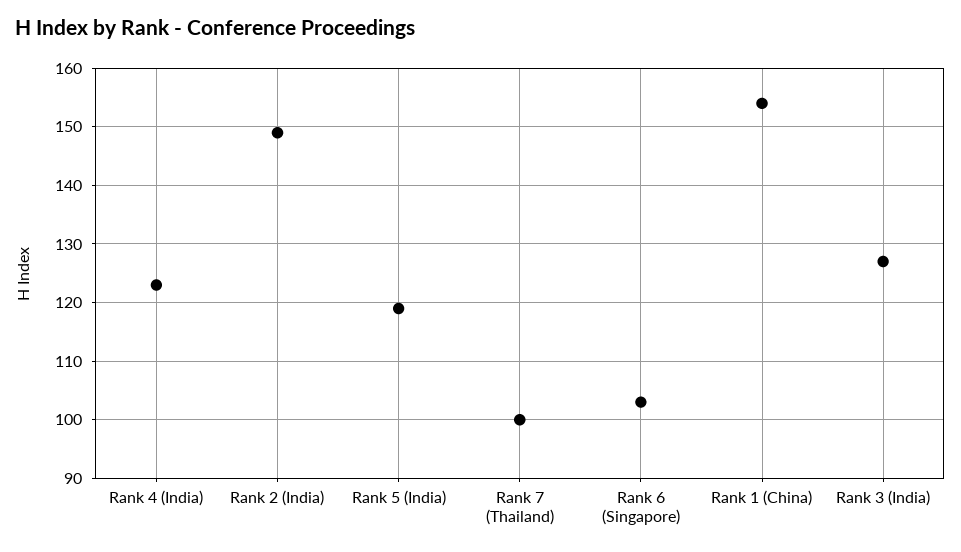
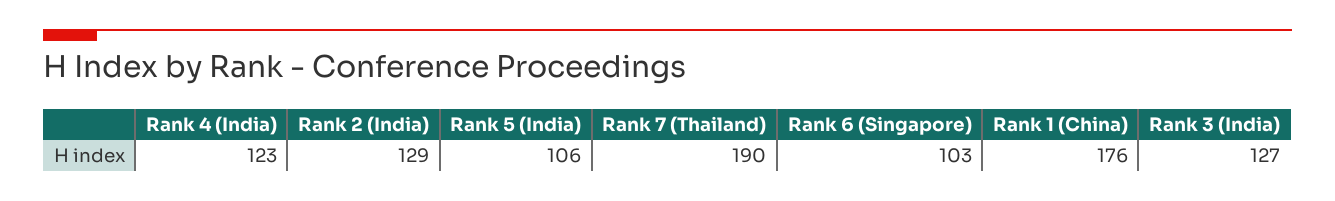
Rank 2 (India): 150 -> 129
Rank 5 (India): 120 -> 106
Rank 7 (Thailand): 100 -> 190
Rank 1 (China): 155 -> 176

